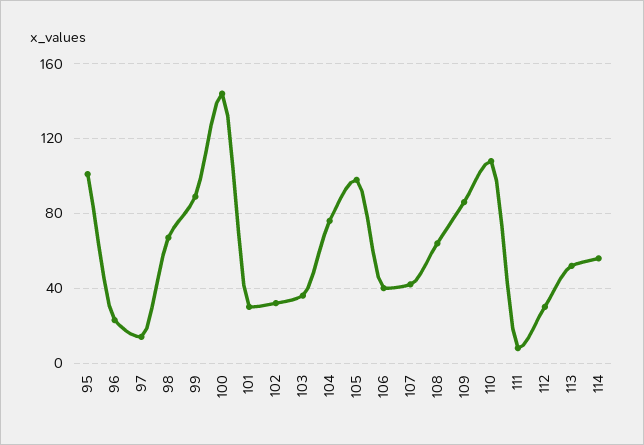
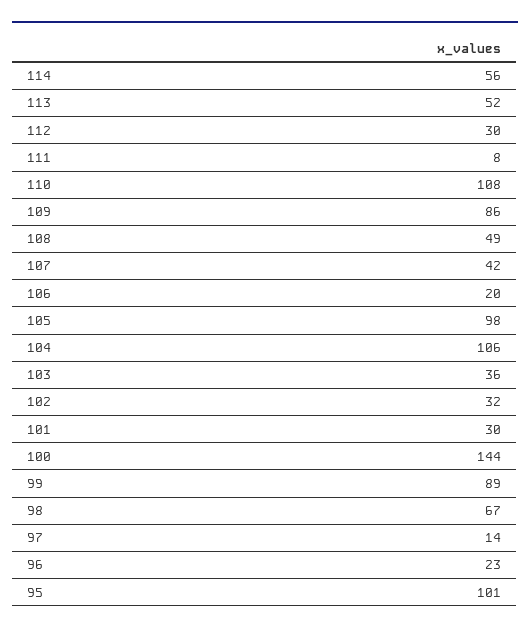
104: 75 -> 106
106: 40 -> 20
108: 65 -> 49

